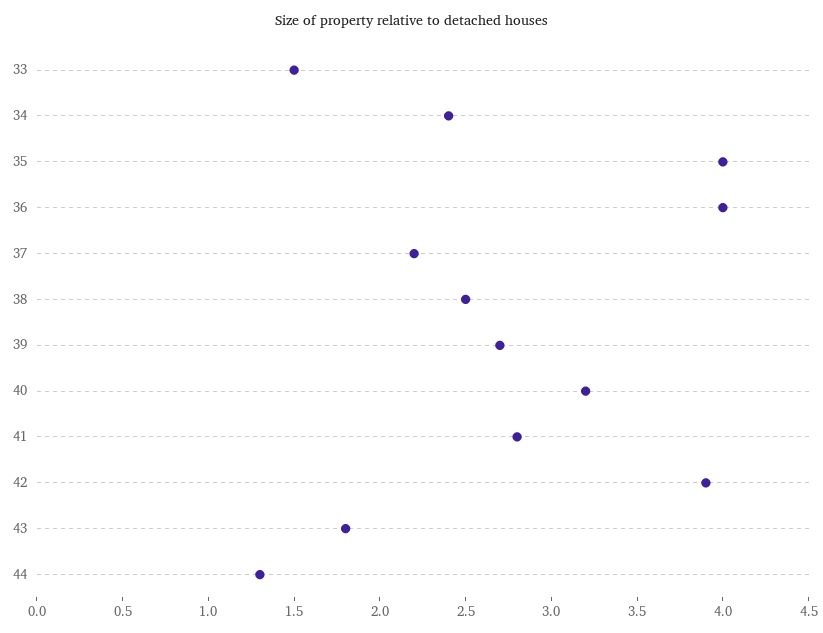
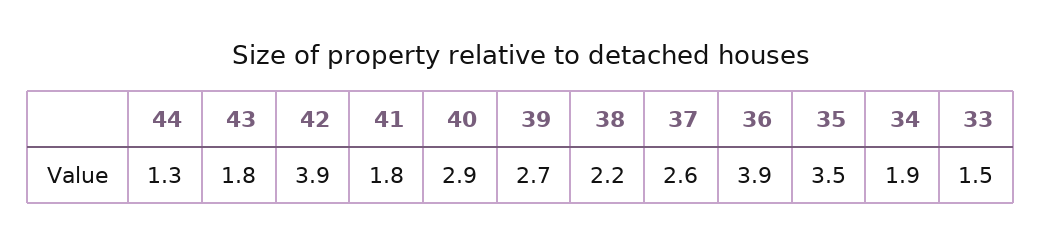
34: 2.4 -> 1.9
35: 4 -> 3.5
36: 4 -> 3.9
37: 2.2 -> 2.6
38: 2.5 -> 2.2
40: 3.2 -> 2.9
41: 2.8 -> 1.8

